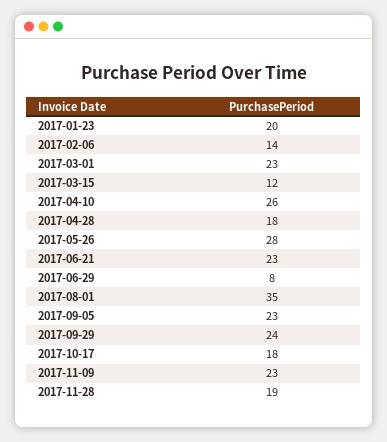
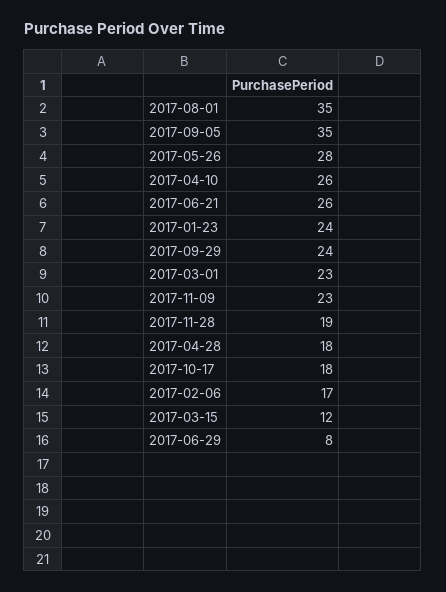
2017-01-23: 20 -> 24
2017-02-06: 14 -> 17
2017-06-21: 23 -> 26
2017-09-05: 23 -> 35

